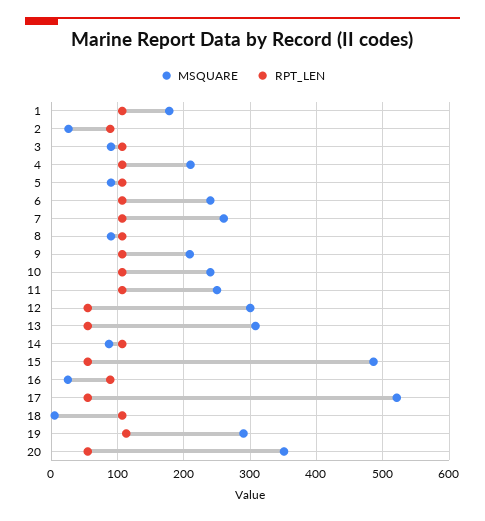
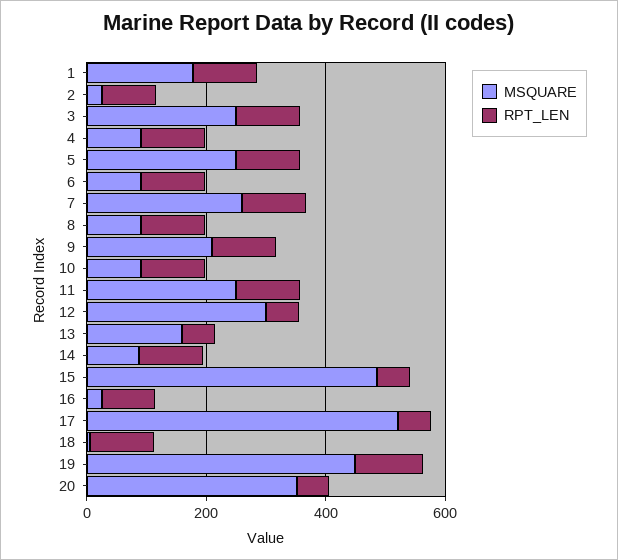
MSQUARE, 3: 90 -> 250
MSQUARE, 4: 210 -> 100
MSQUARE, 5: 90 -> 250
MSQUARE, 6: 240 -> 100
MSQUARE, 10: 240 -> 100
MSQUARE, 13: 310 -> 150
MSQUARE, 19: 290 -> 450

